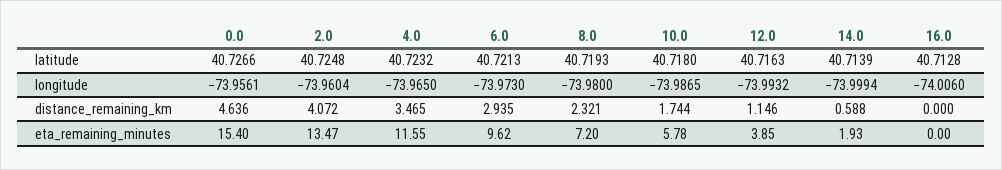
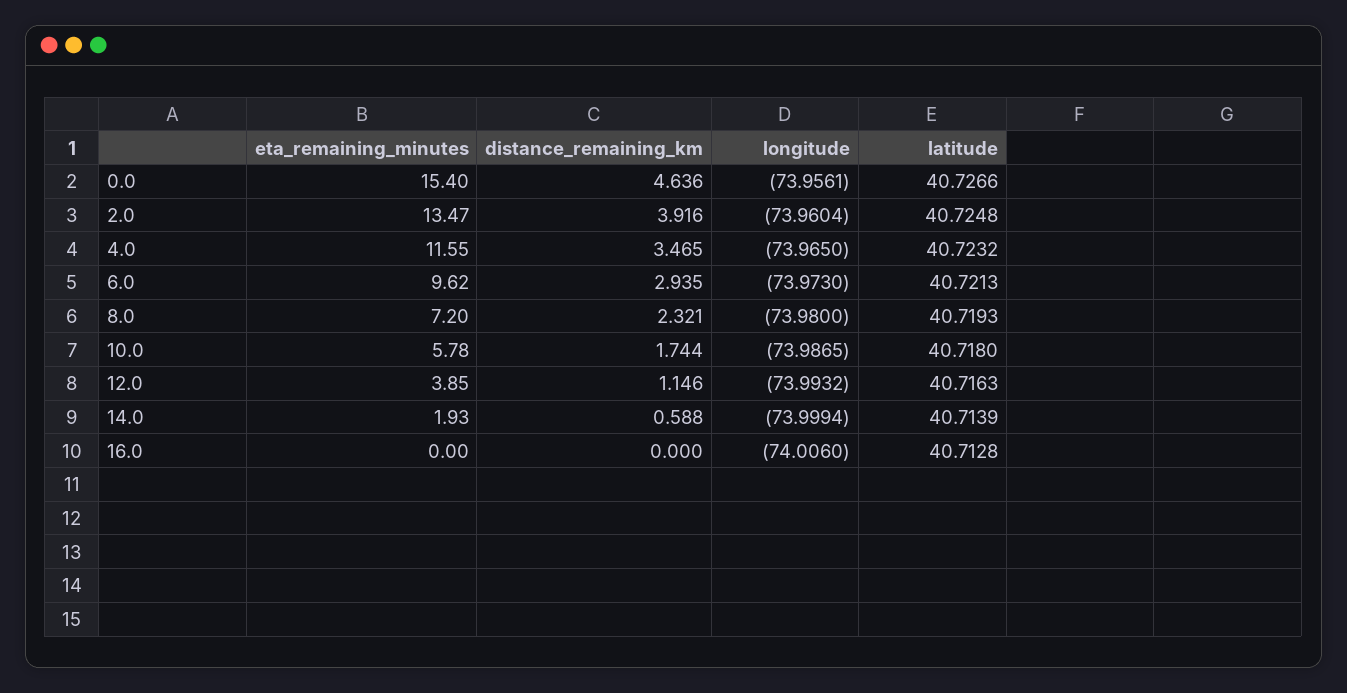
2.0, distance_remaining_km: 4.072 -> 3.916

